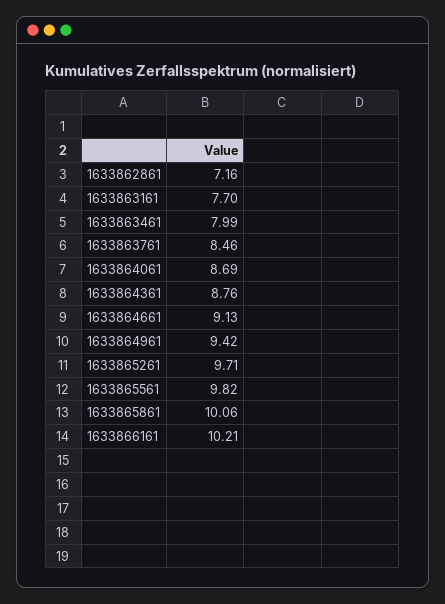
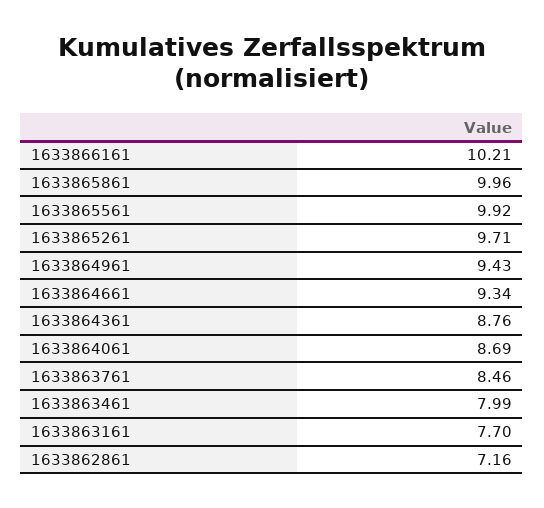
1633864661: 9.13 -> 9.34
1633864961: 9.42 -> 9.43
1633865561: 9.82 -> 9.92
1633865861: 10.06 -> 9.96

